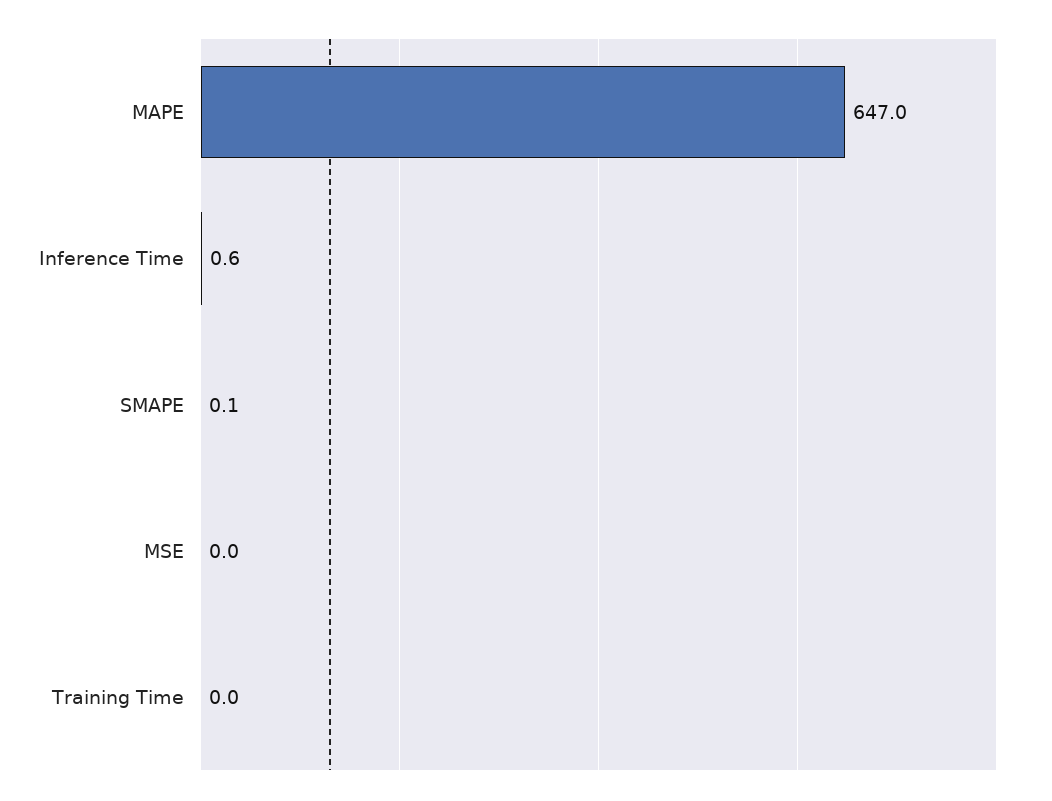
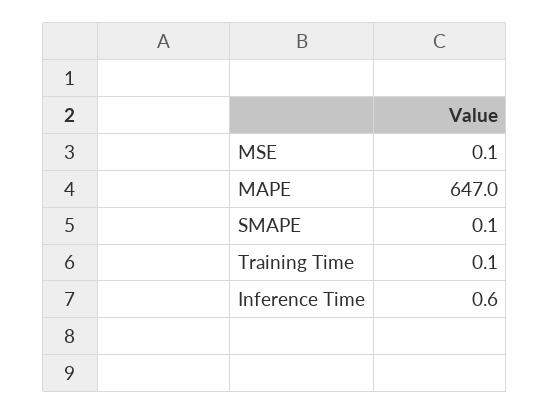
MSE: 0 -> 0.1
Training Time: 0 -> 0.1

